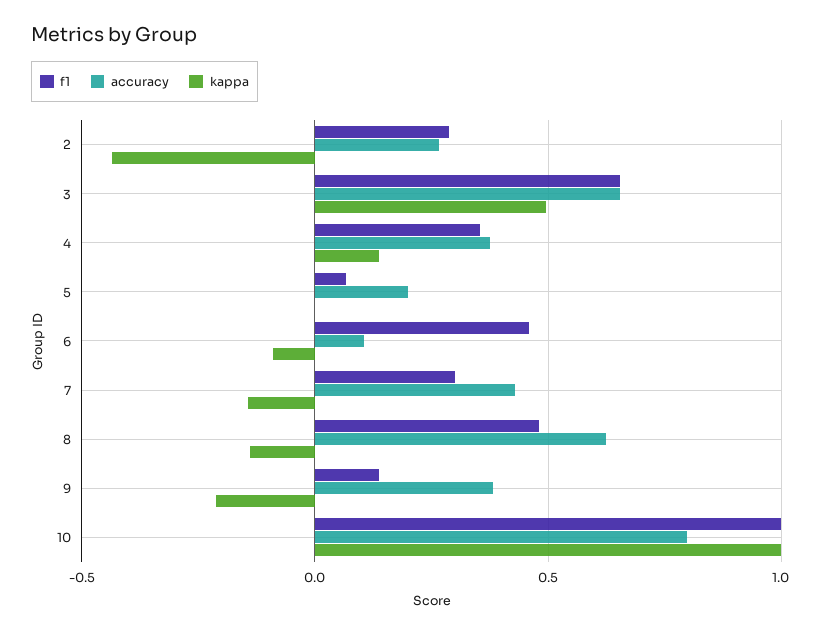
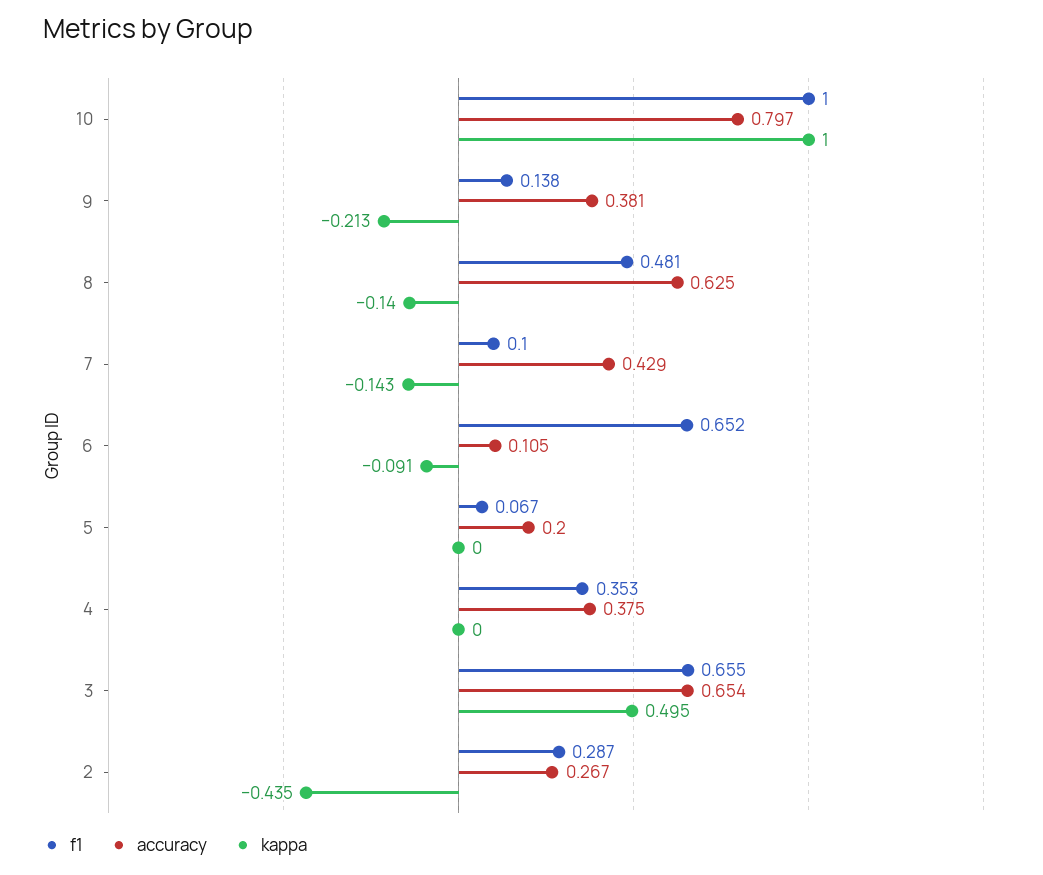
kappa, 4: 0.15 -> 0
f1, 6: 0.45 -> 0.652
f1, 7: 0.3 -> 0.1

